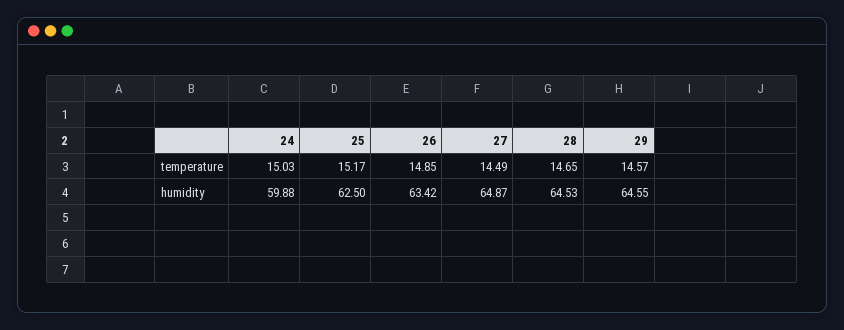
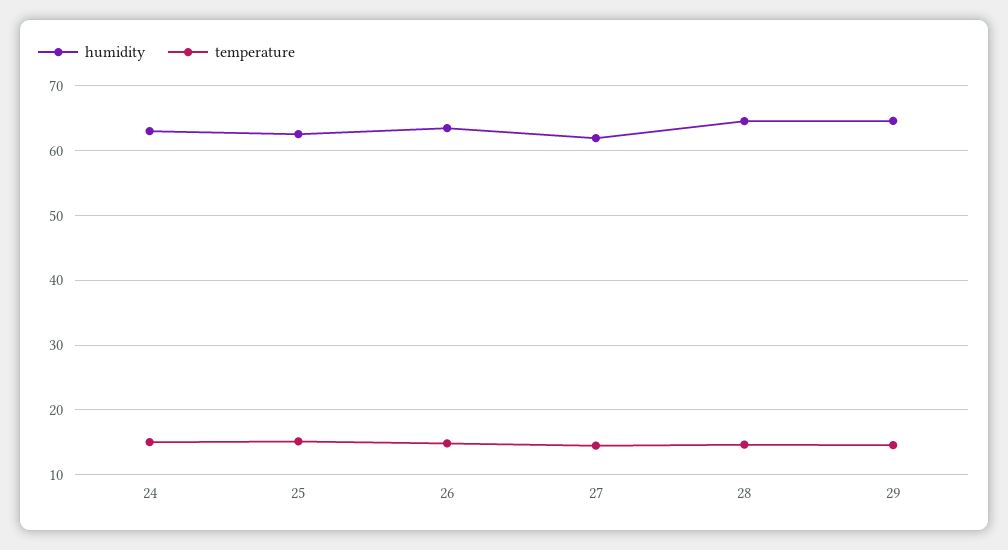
humidity, 24: 59.88 -> 63
humidity, 27: 64.87 -> 62

